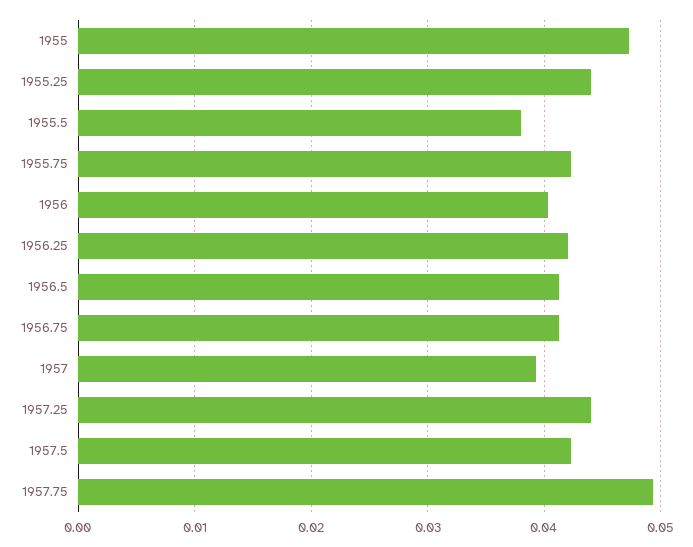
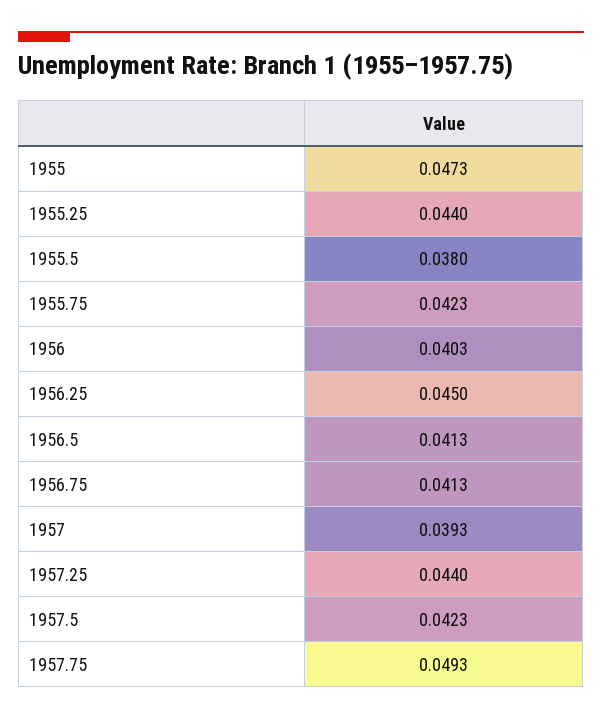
1956.25: 0.042 -> 0.045

